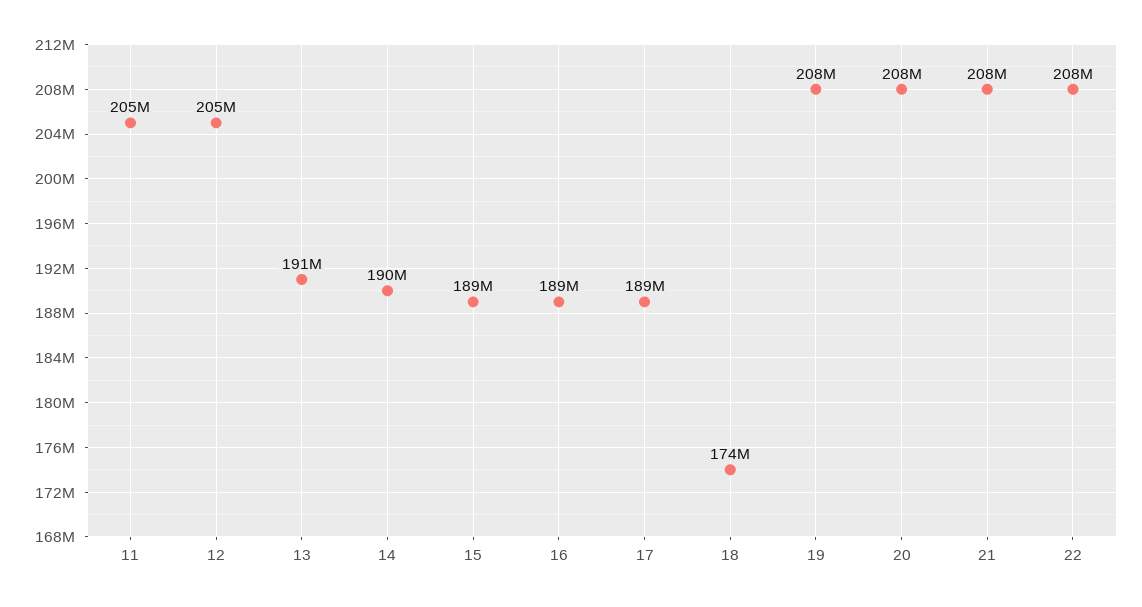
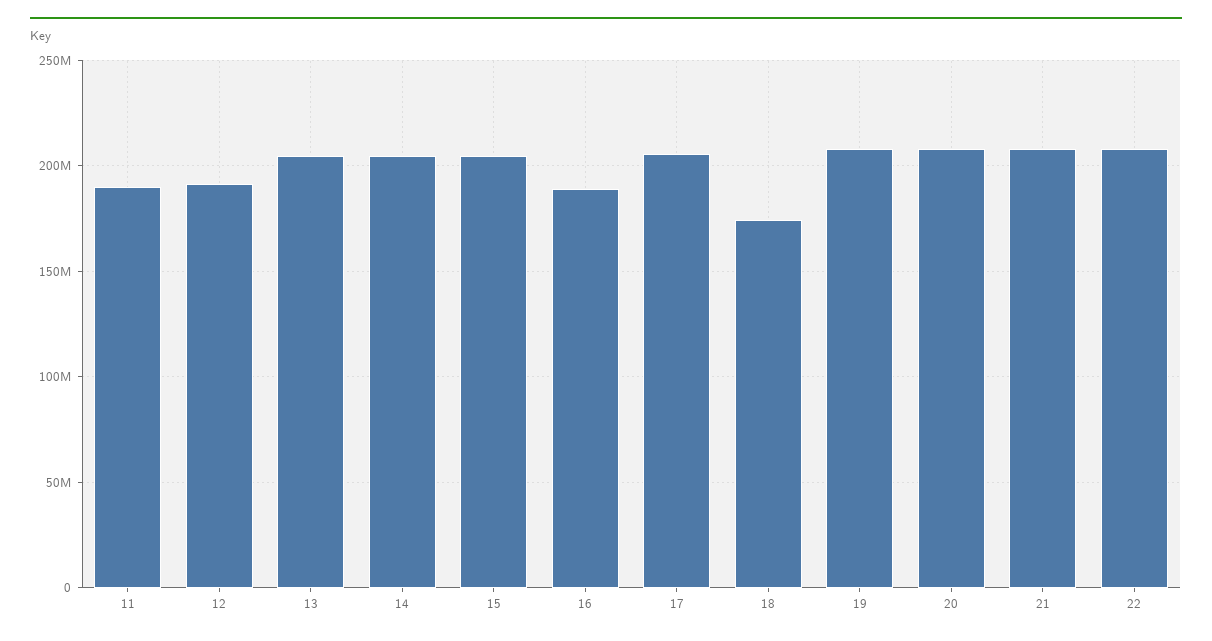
11: 205000000 -> 190000000
12: 205000000 -> 190000000
13: 191000000 -> 205000000
14: 190000000 -> 205000000
15: 189000000 -> 205000000
17: 189000000 -> 205000000

